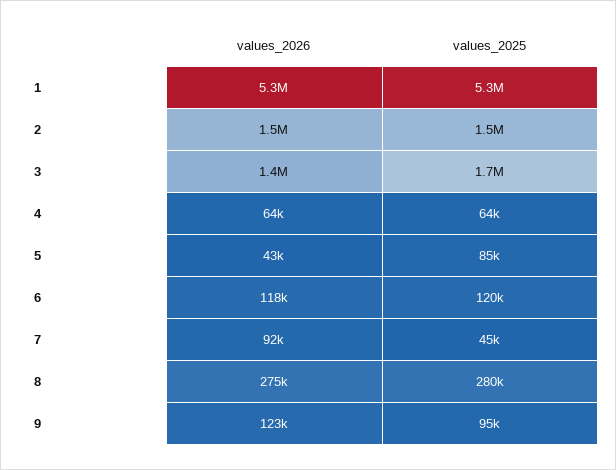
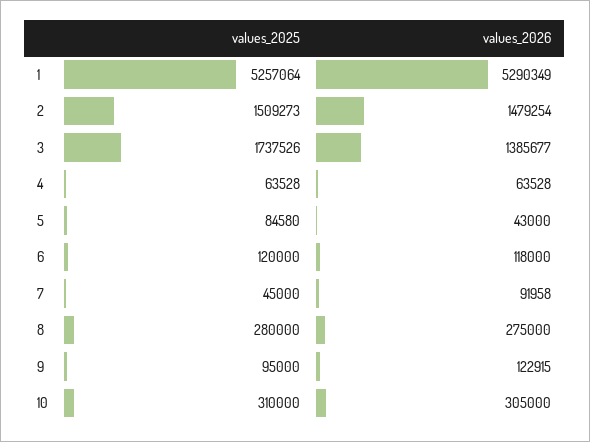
values_2025, 10: none -> 310000
values_2026, 10: none -> 305000

